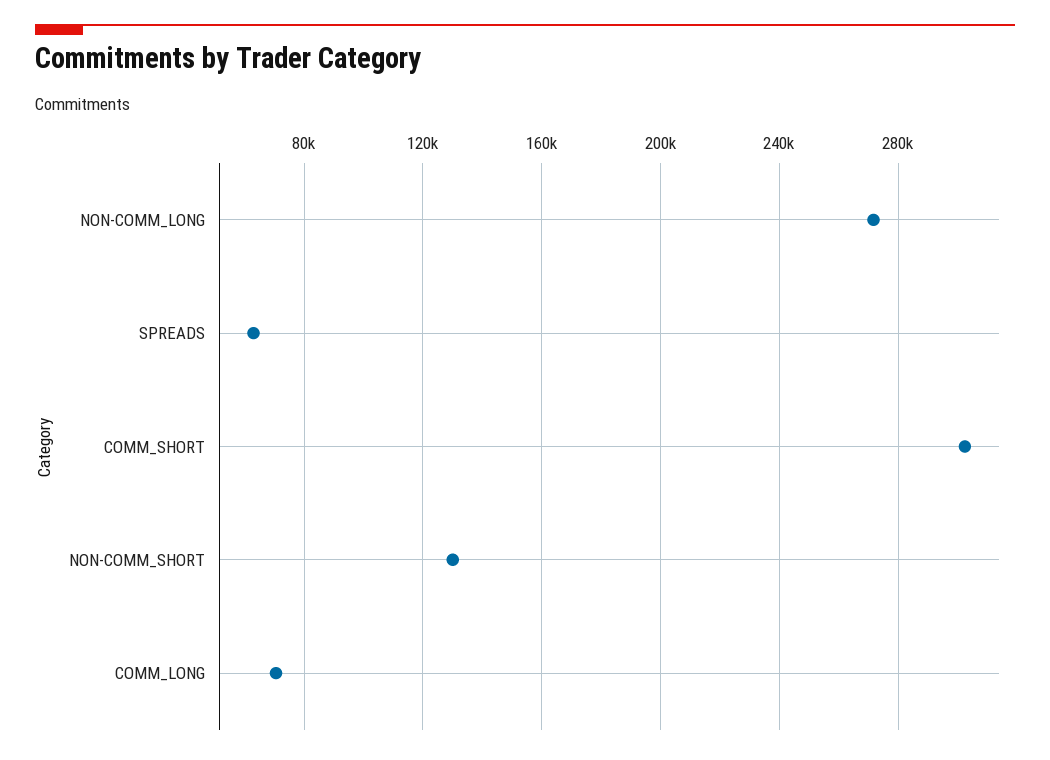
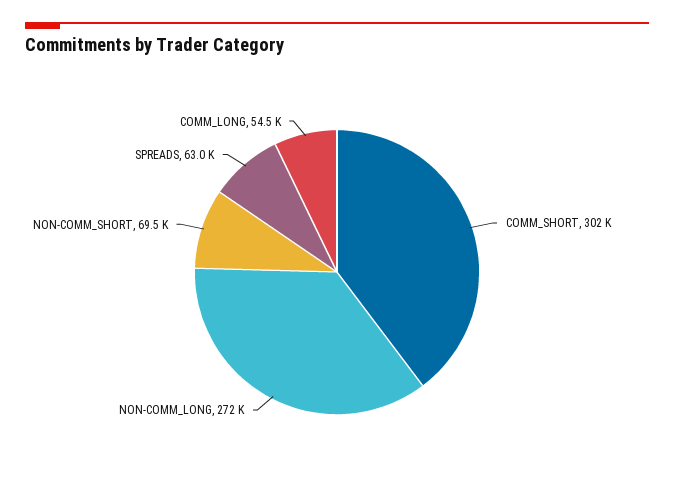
NON-COMM_SHORT: 130000 -> 69500
COMM_LONG: 70000 -> 54500

